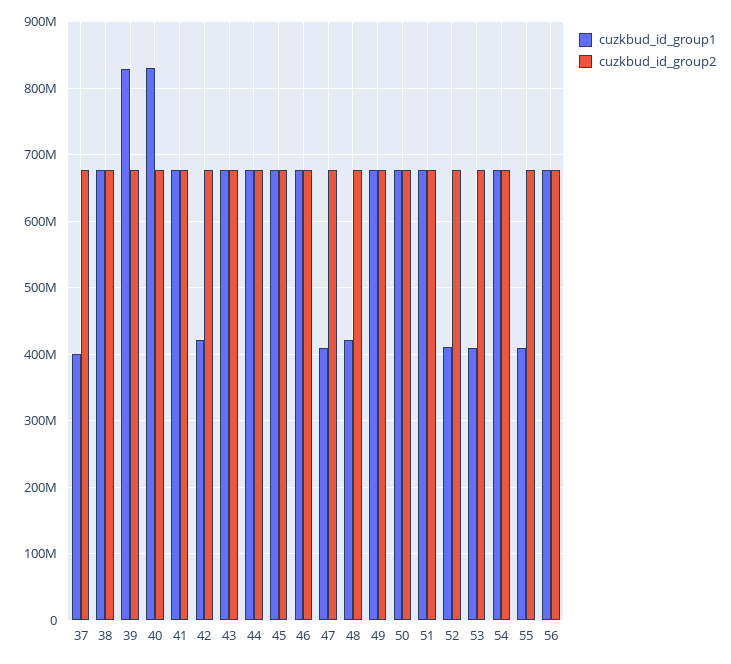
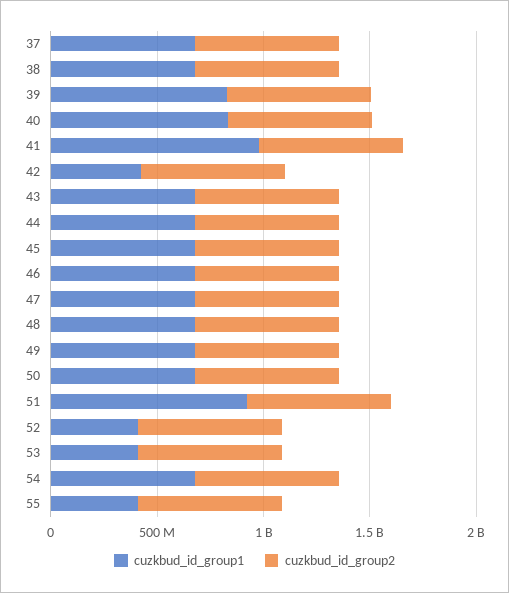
cuzkbud_id_group1, 37: 400000000 -> 700000000
cuzkbud_id_group1, 41: 680000000 -> 1000000000
cuzkbud_id_group1, 47: 410000000 -> 700000000
cuzkbud_id_group1, 48: 420000000 -> 700000000
cuzkbud_id_group1, 51: 680000000 -> 900000000
cuzkbud_id_group1, 56: 680000000 -> none
cuzkbud_id_group2, 56: 680000000 -> none

